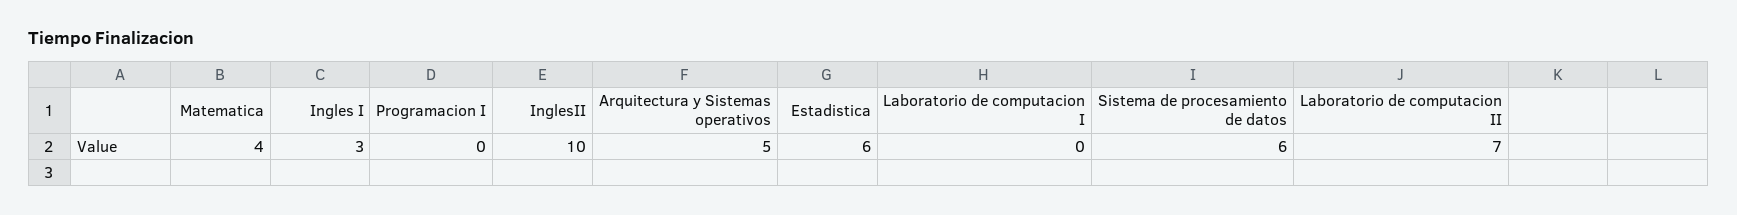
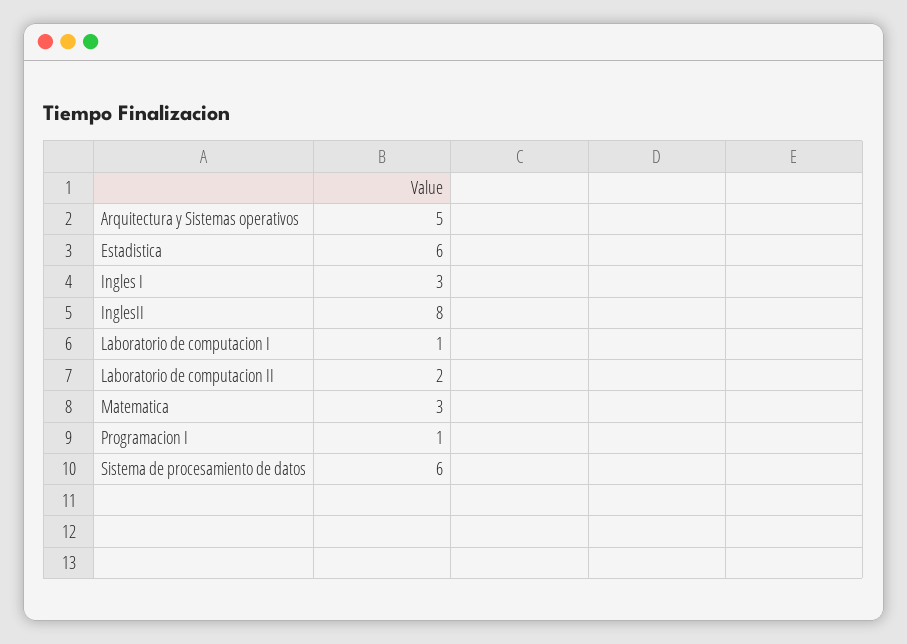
Matematica: 4 -> 3
Programacion I: 0 -> 1
InglesII: 10 -> 8
Laboratorio de computacion I: 0 -> 1
Laboratorio de computacion II: 7 -> 2

